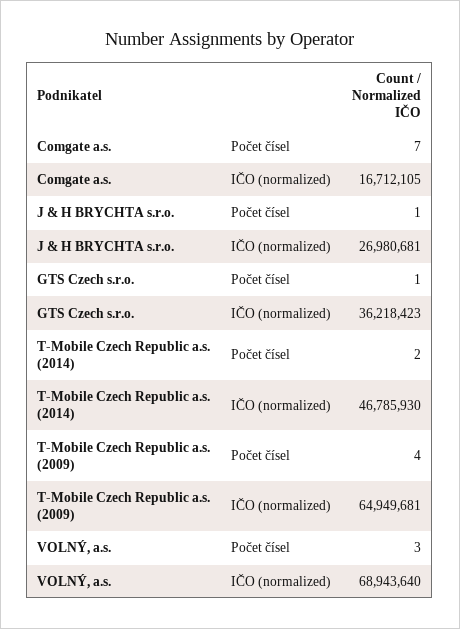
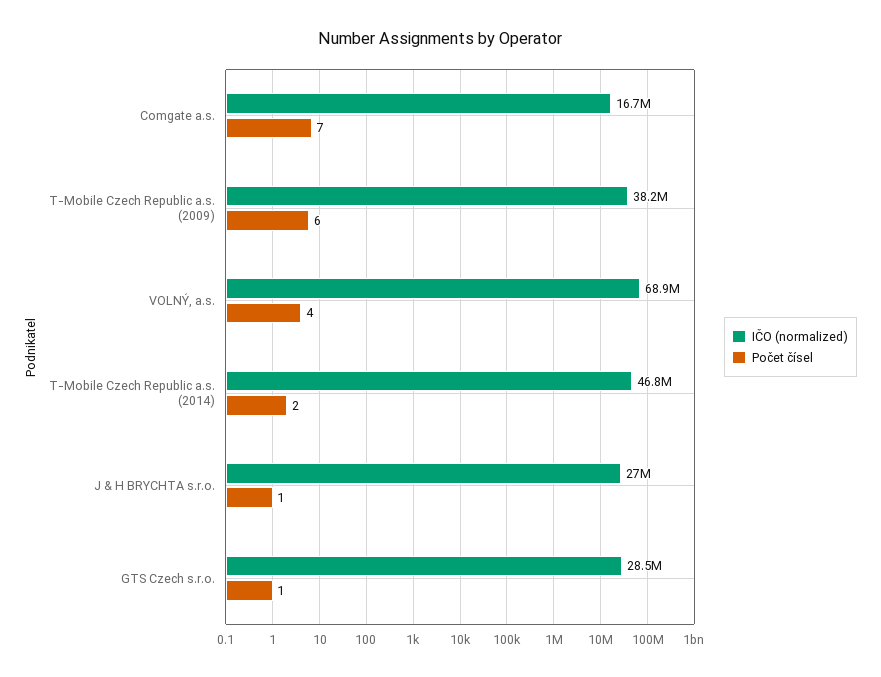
IČO (normalized), GTS Czech s.r.o.: 36218423 -> 28500000
Počet čísel, T-Mobile Czech Republic a.s. (2009): 4 -> 6
IČO (normalized), T-Mobile Czech Republic a.s. (2009): 64949681 -> 38200000
Počet čísel, VOLNÝ, a.s.: 3 -> 4

